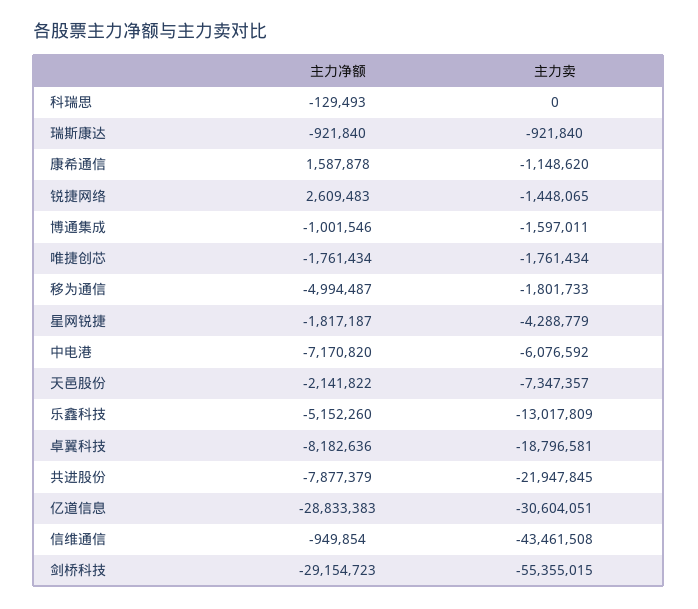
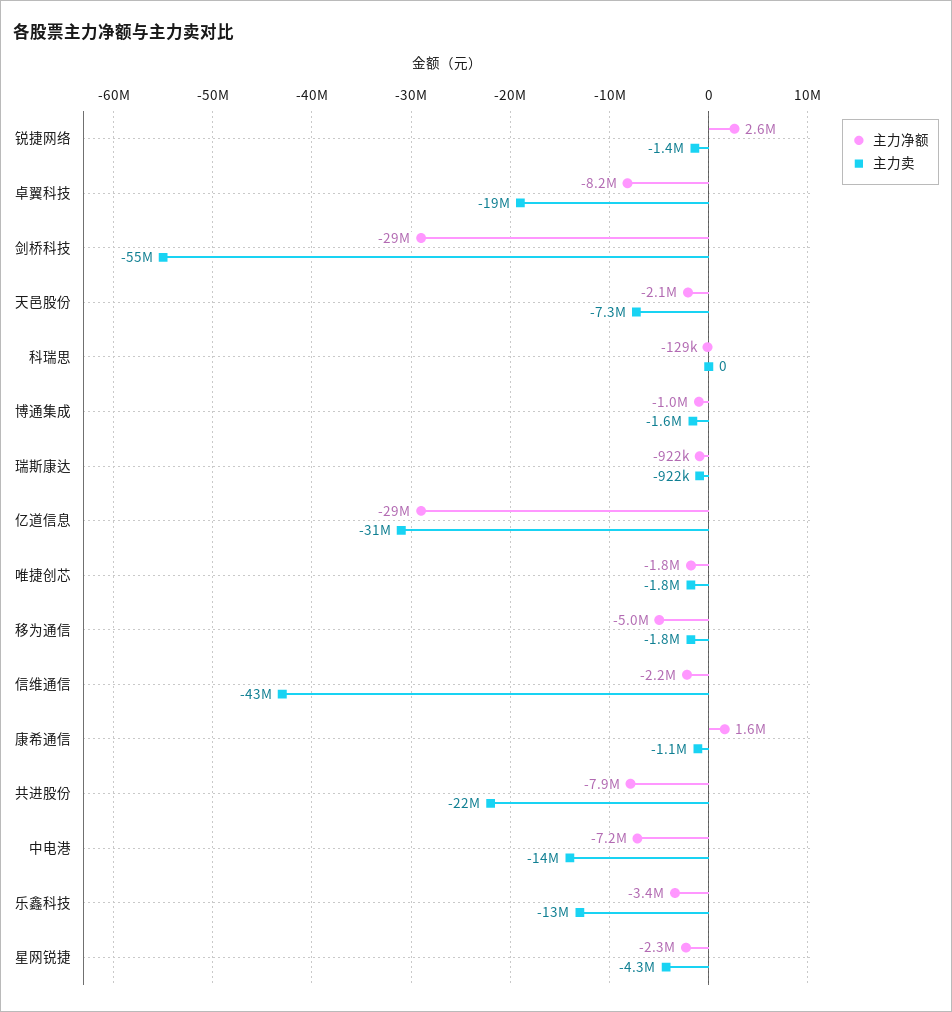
主力净额, 星网锐捷: -1817187 -> -2300000
主力卖, 中电港: -6076592 -> -14000000
主力净额, 乐鑫科技: -5152260 -> -3400000
主力净额, 信维通信: -949854 -> -2200000

